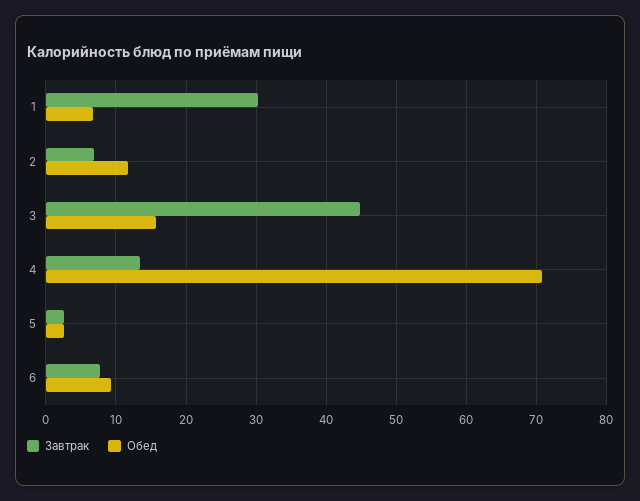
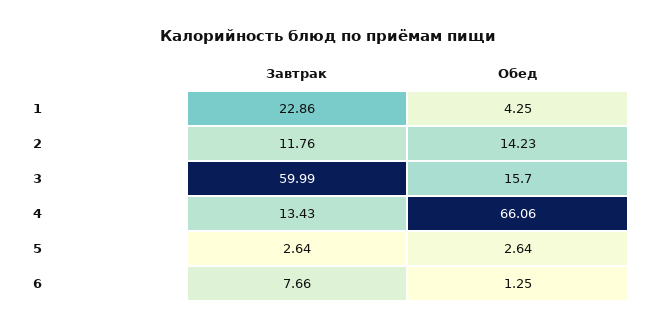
Завтрак, 1: 30 -> 22.86
Обед, 1: 7 -> 4.25
Завтрак, 2: 7 -> 11.76
Обед, 2: 12 -> 14.23
Завтрак, 3: 45 -> 59.99
Обед, 4: 71 -> 66.06
Обед, 6: 9 -> 1.25

